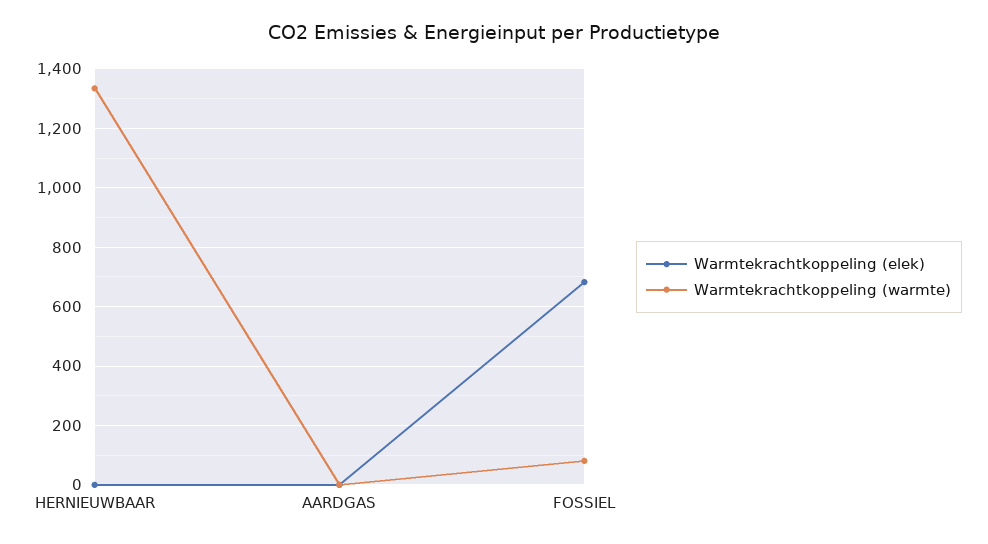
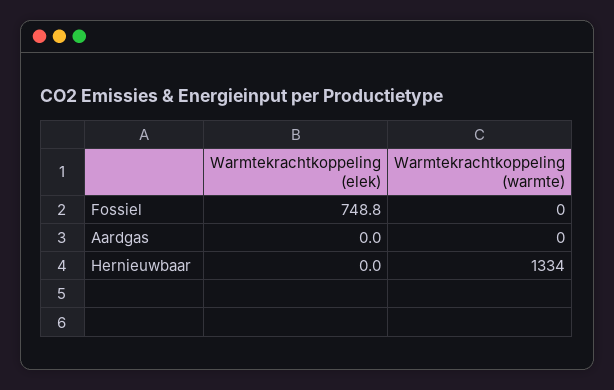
Warmtekrachtkoppeling (elek), FOSSIEL: 675 -> 748.8
Warmtekrachtkoppeling (warmte), FOSSIEL: 75 -> 0

